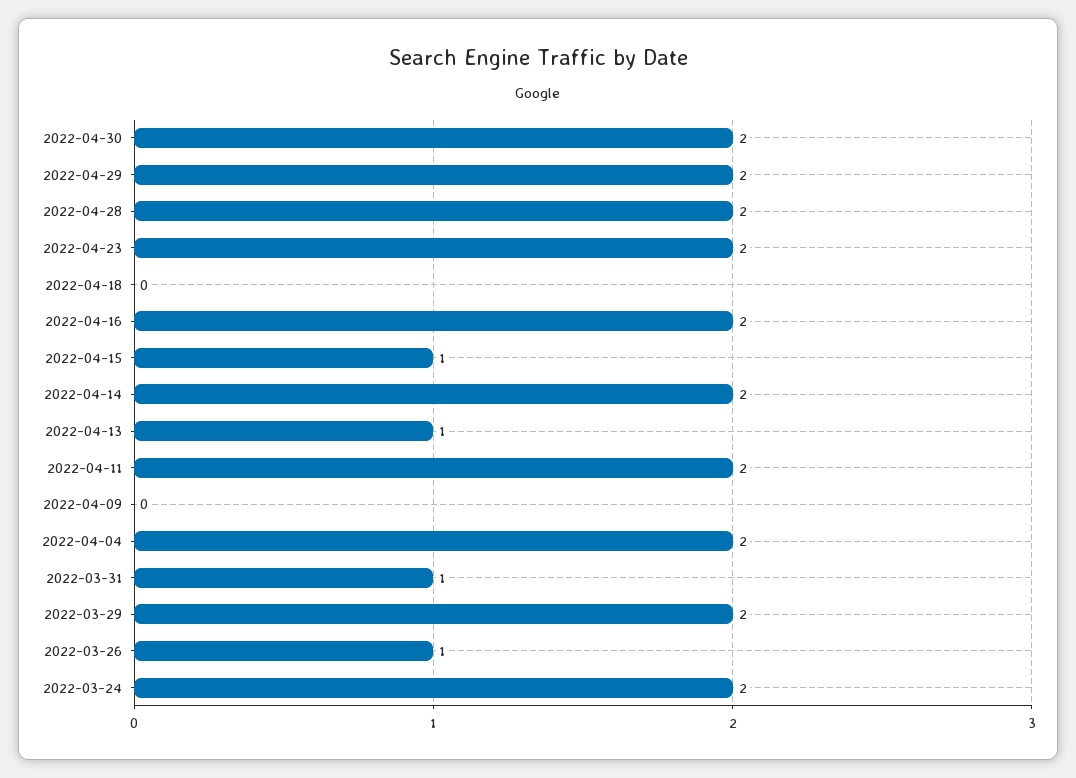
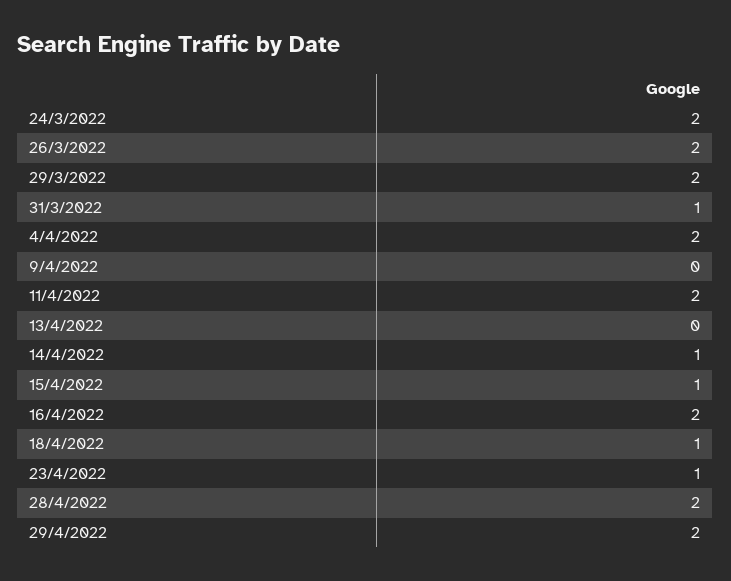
2022-04-30: 2 -> none
2022-04-23: 2 -> 1
2022-04-18: 0 -> 1
2022-04-14: 2 -> 1
2022-04-13: 1 -> 0
2022-03-26: 1 -> 2

